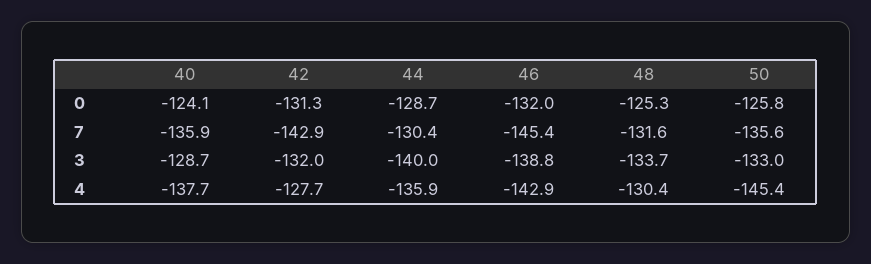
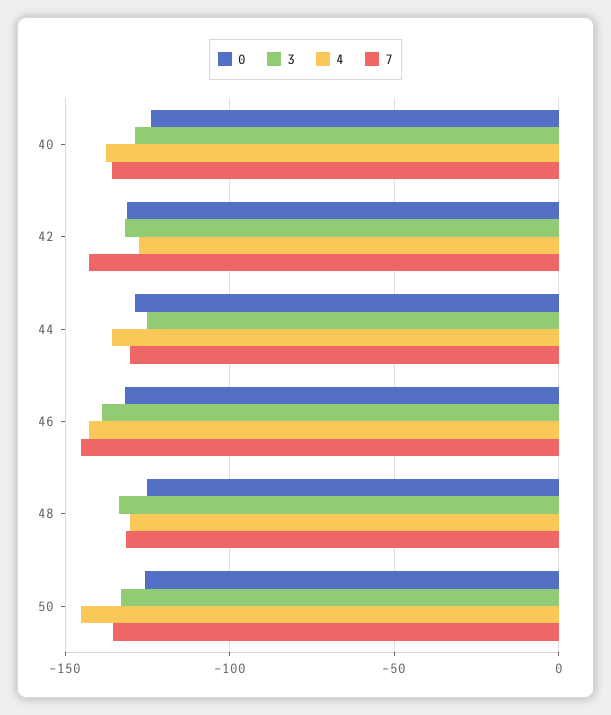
3, 44: -140 -> -125

